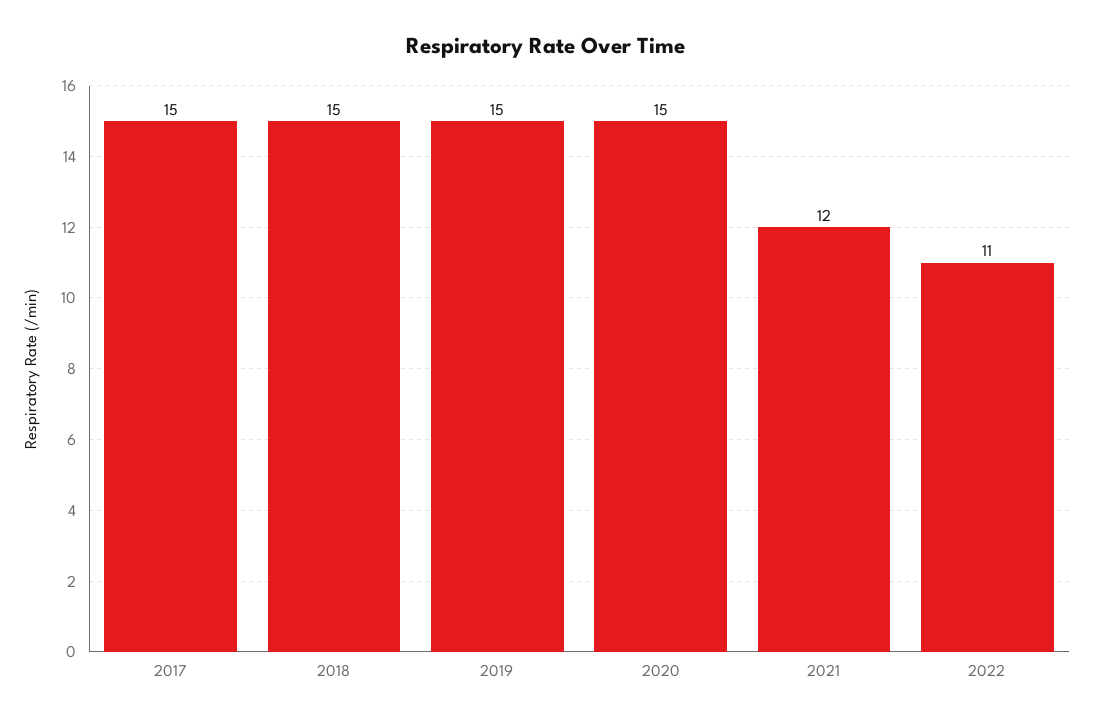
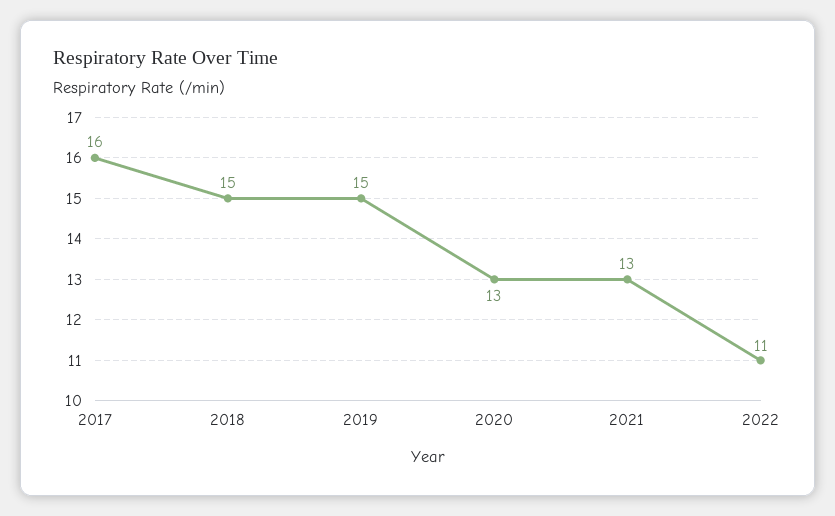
2017: 15 -> 16
2020: 15 -> 13
2021: 12 -> 13

